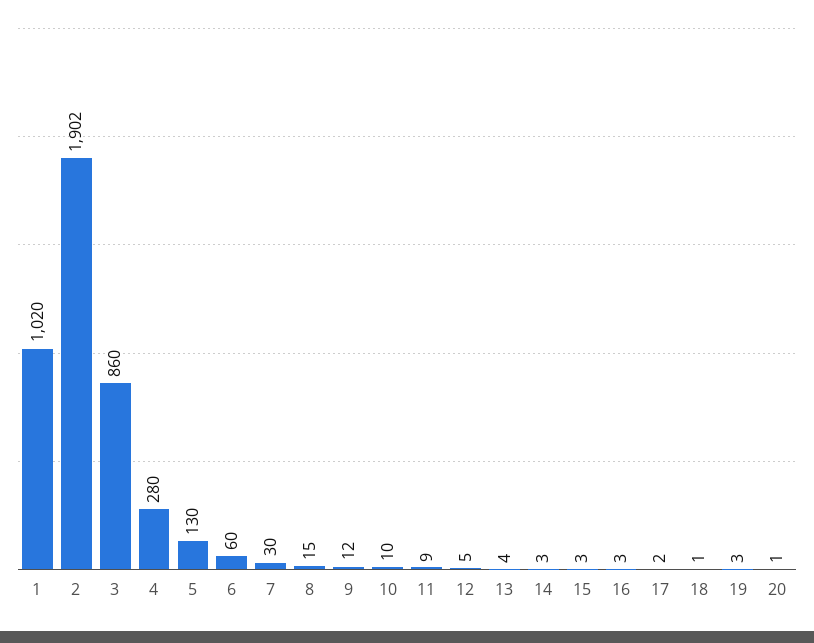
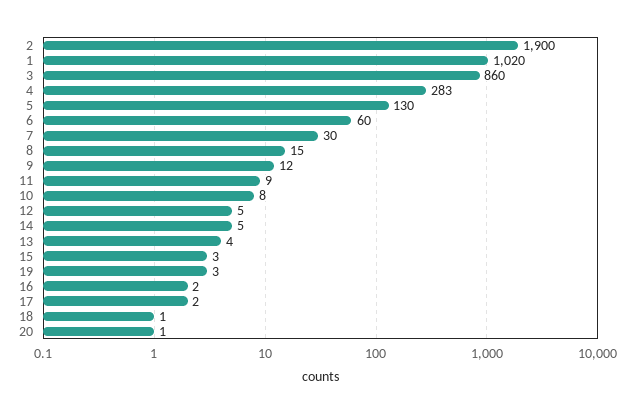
2: 1902 -> 1900
4: 280 -> 283
10: 10 -> 8
14: 3 -> 5
16: 3 -> 2

